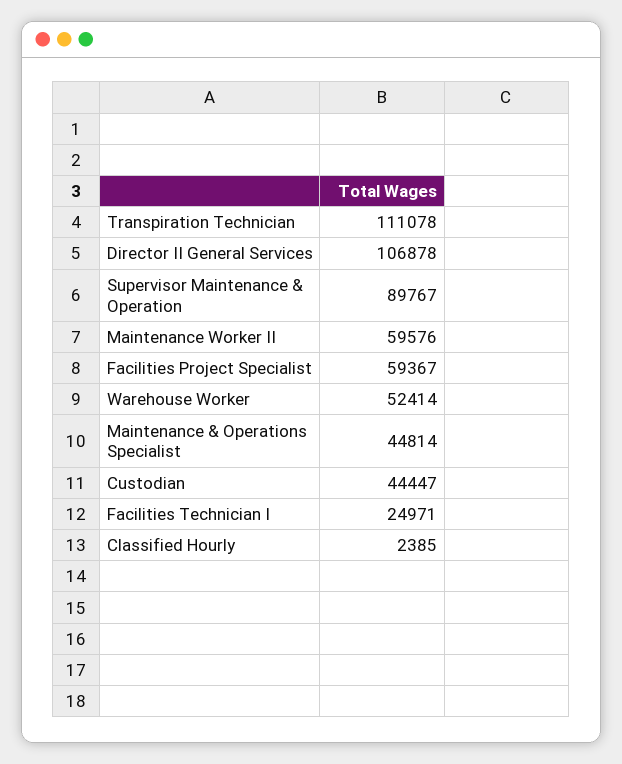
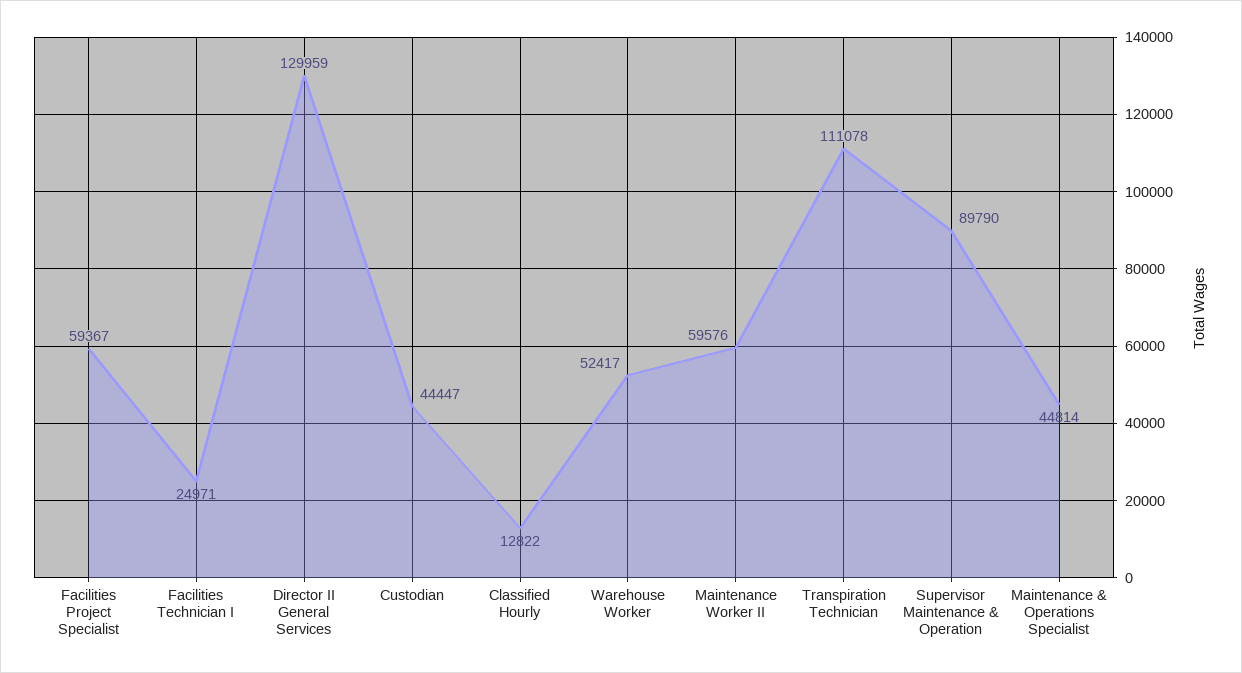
Director II General Services: 106878 -> 129959
Supervisor Maintenance & Operation: 89767 -> 89790
Warehouse Worker: 52414 -> 52417
Classified Hourly: 2385 -> 12822

